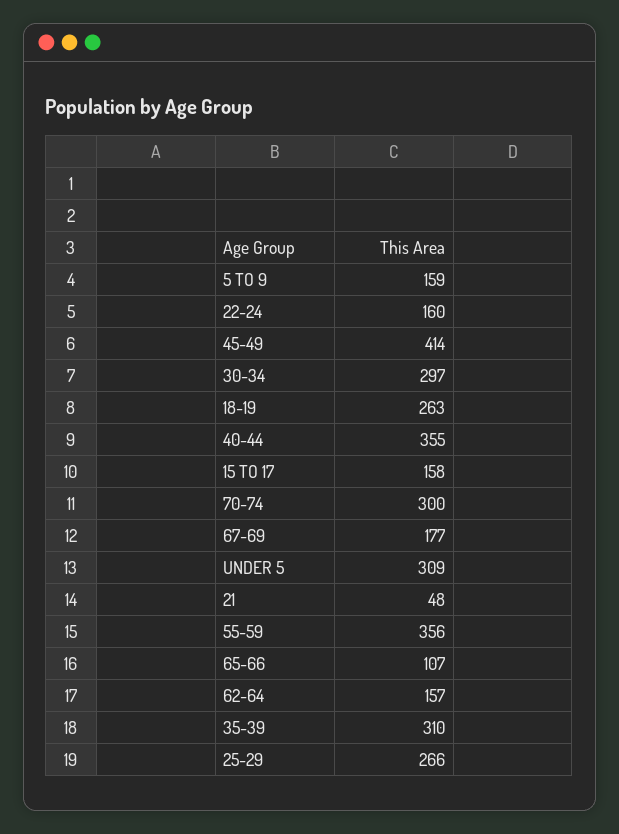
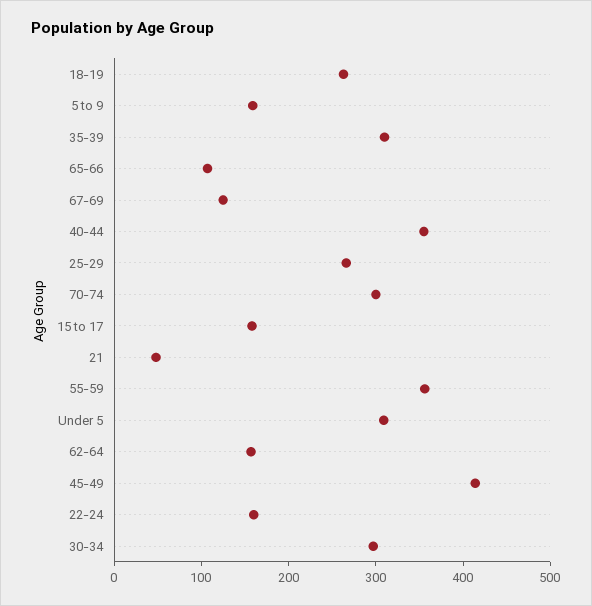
67-69: 177 -> 120

